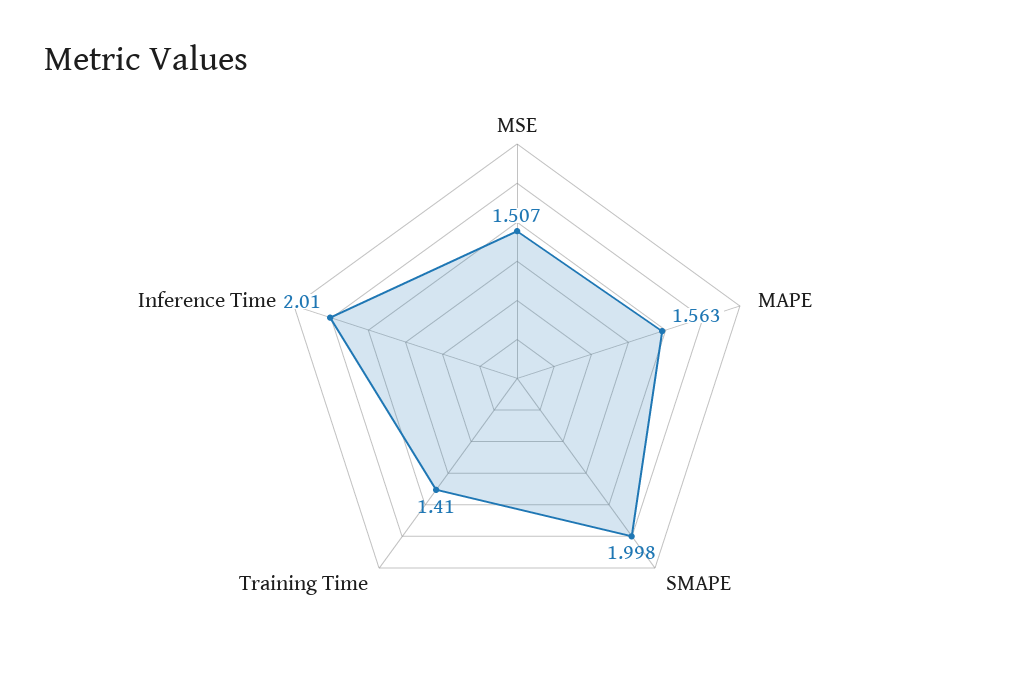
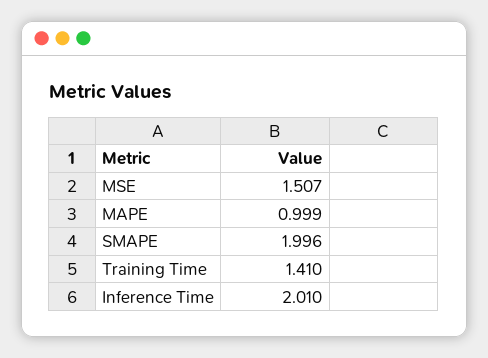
MAPE: 1.563 -> 0.999
SMAPE: 1.998 -> 1.996

